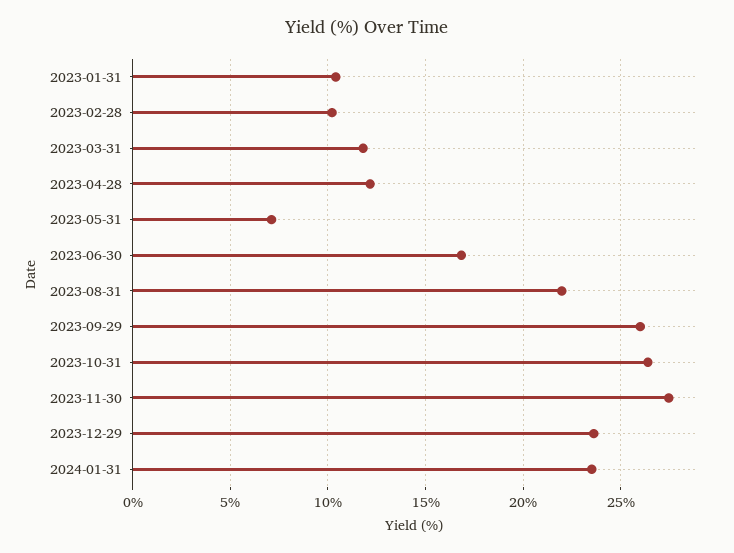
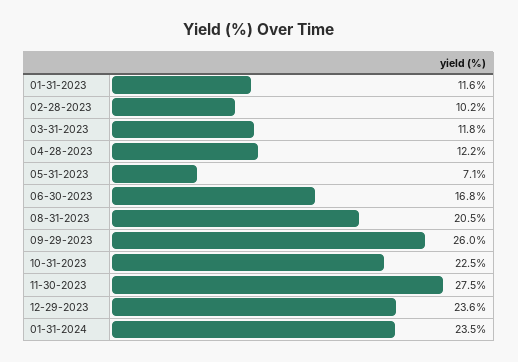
2023-01-31: 10.5 -> 11.6
2023-08-31: 22 -> 20.5
2023-10-31: 26.5 -> 22.5

